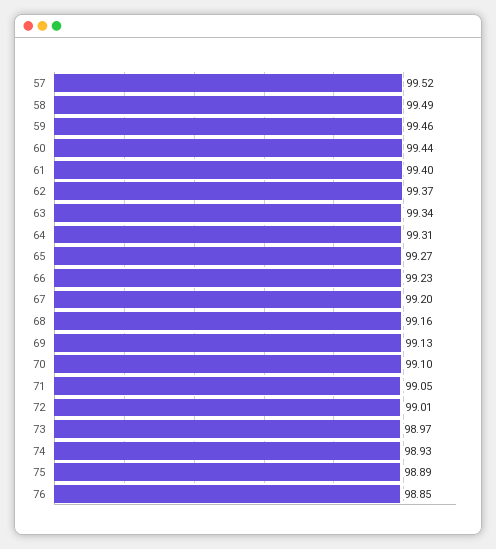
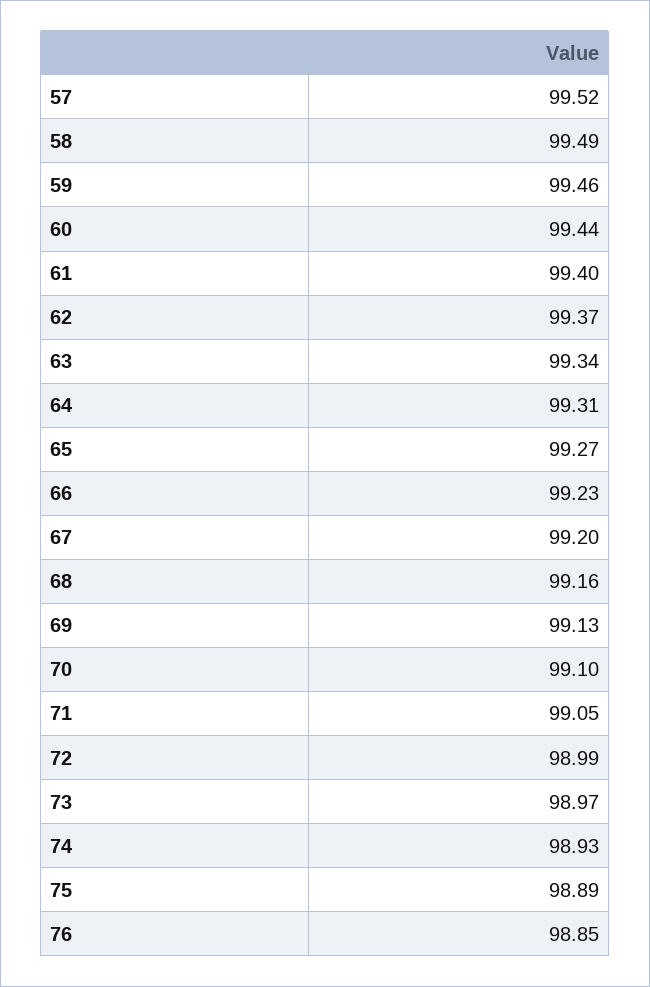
72: 99.01 -> 98.99

